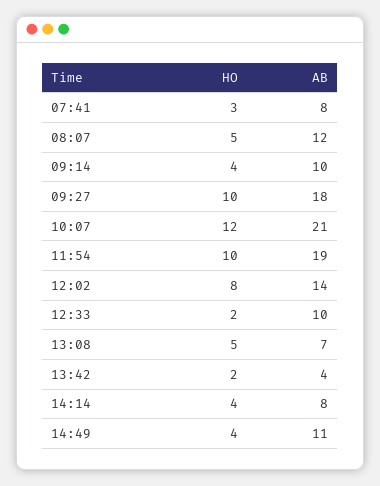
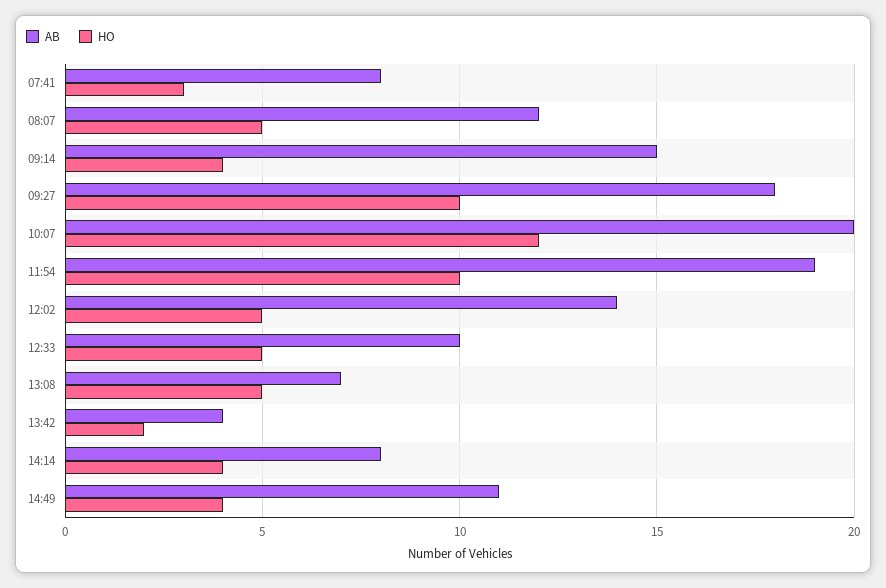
AB, 09:14: 10 -> 15
AB, 10:07: 21 -> 20
HO, 12:02: 8 -> 5
HO, 12:33: 2 -> 5

